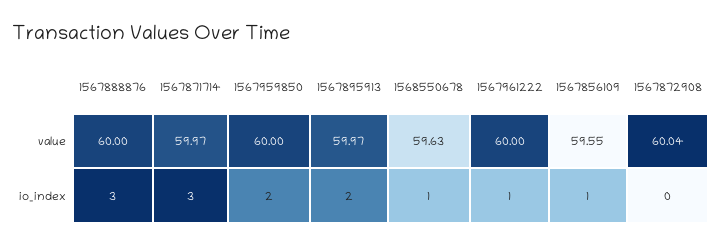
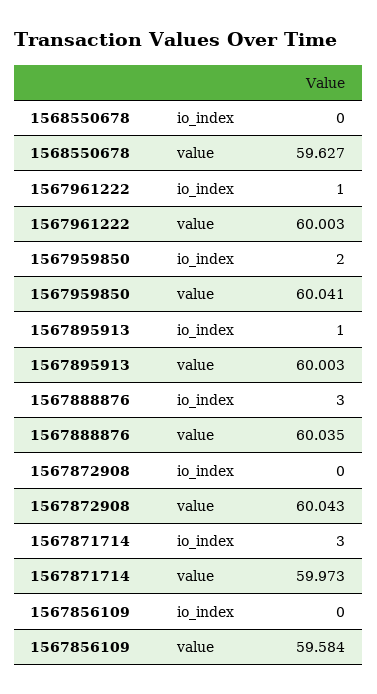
1567888876, value: 60 -> 60.035
1567959850, value: 60 -> 60.041
1567895913, value: 59.97 -> 60.003
1567856109, value: 59.55 -> 59.584
1567895913, io_index: 2 -> 1
1568550678, io_index: 1 -> 0
1567856109, io_index: 1 -> 0

